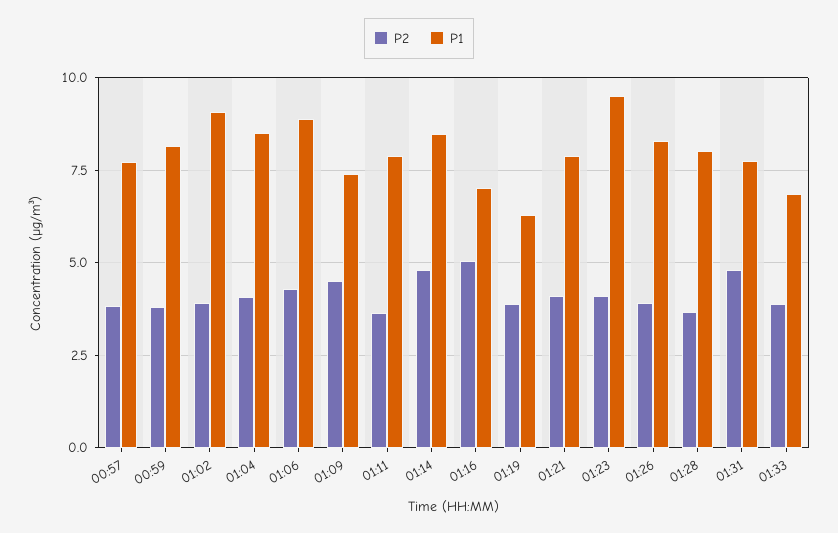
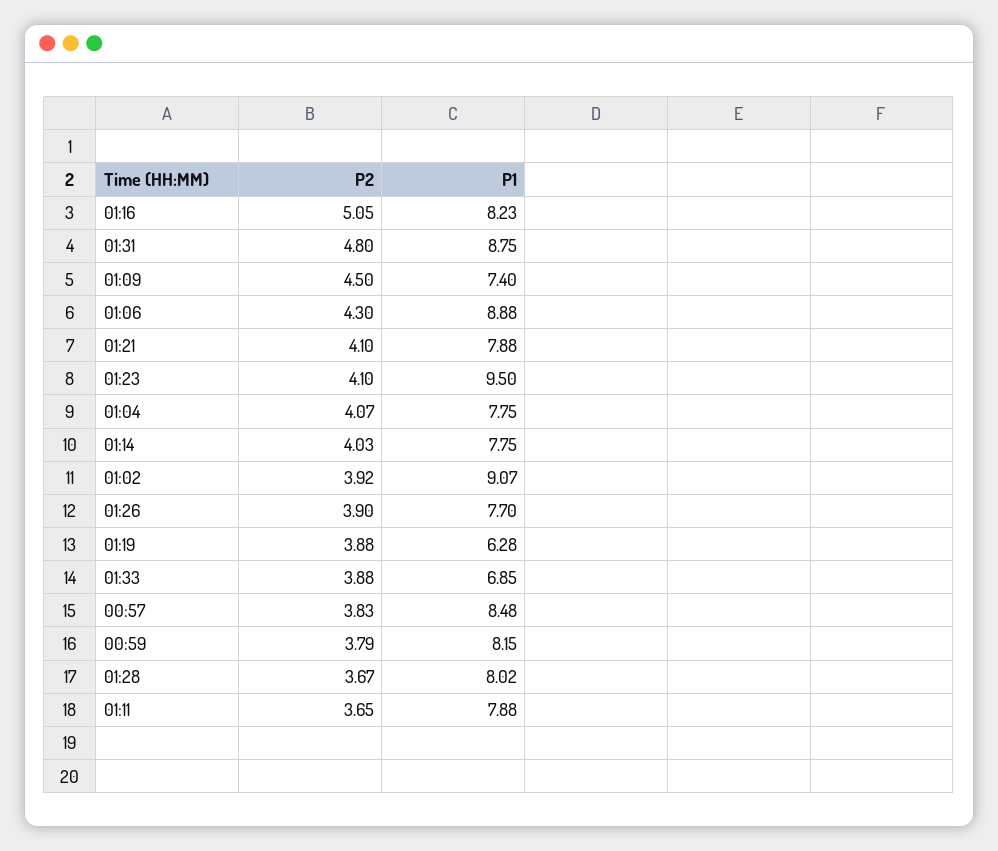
P1, 00:57: 7.75 -> 8.48
P1, 01:04: 8.5 -> 7.75
P2, 01:14: 4.75 -> 4.03
P1, 01:14: 8.5 -> 7.75
P1, 01:16: 7 -> 8.23
P1, 01:26: 8.25 -> 7.7
P1, 01:31: 7.75 -> 8.75

